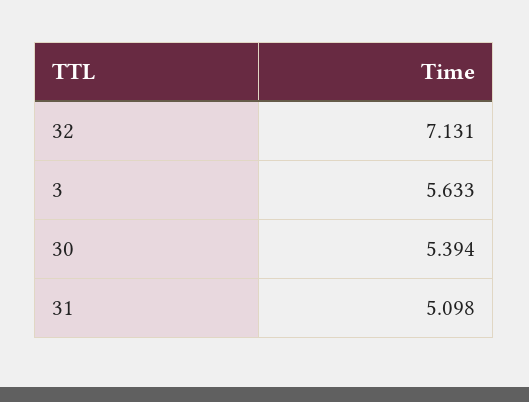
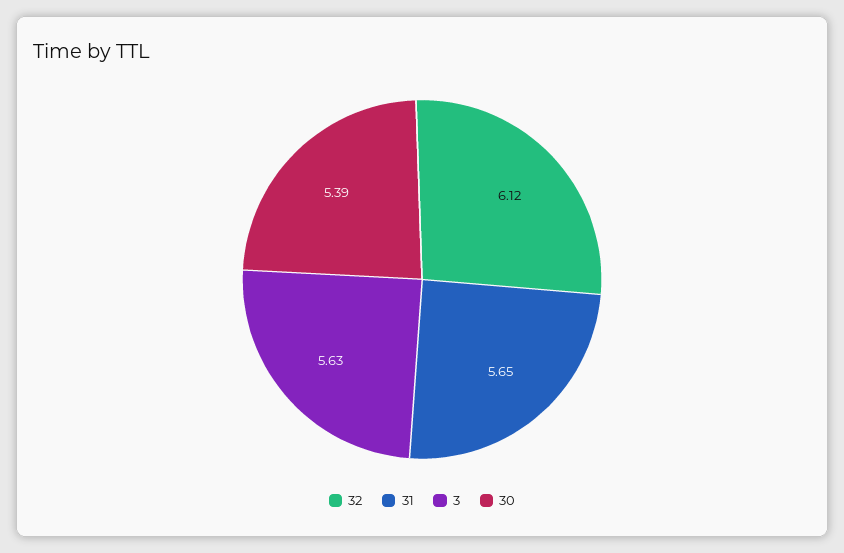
32: 7.131 -> 6.12
31: 5.098 -> 5.65

